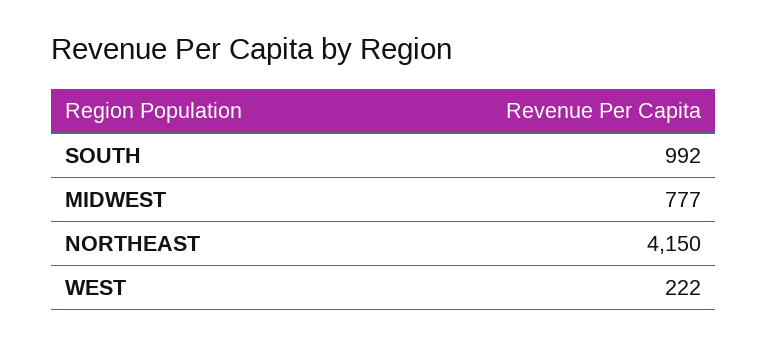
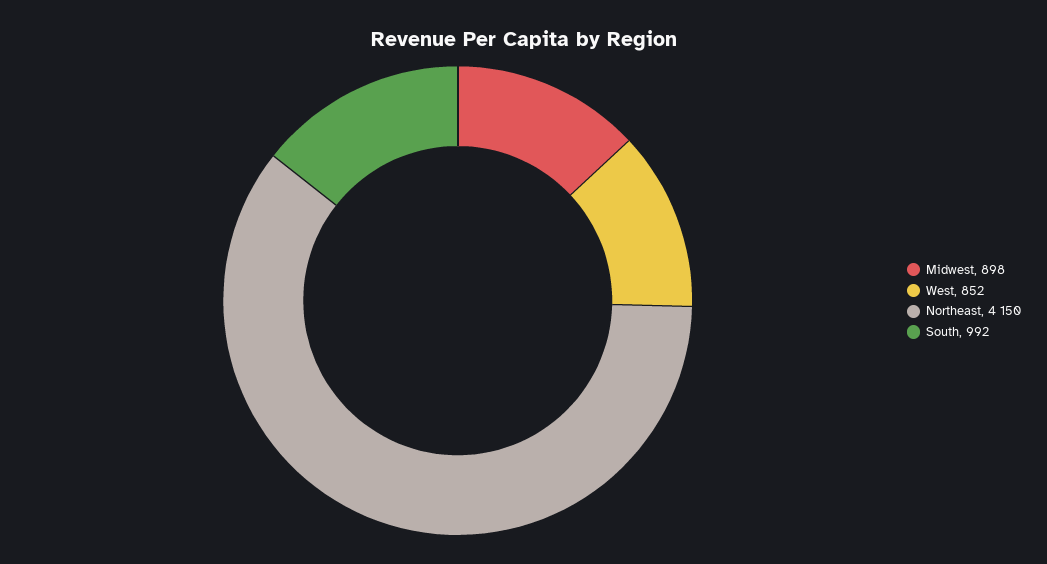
MIDWEST: 777 -> 898
WEST: 222 -> 852

